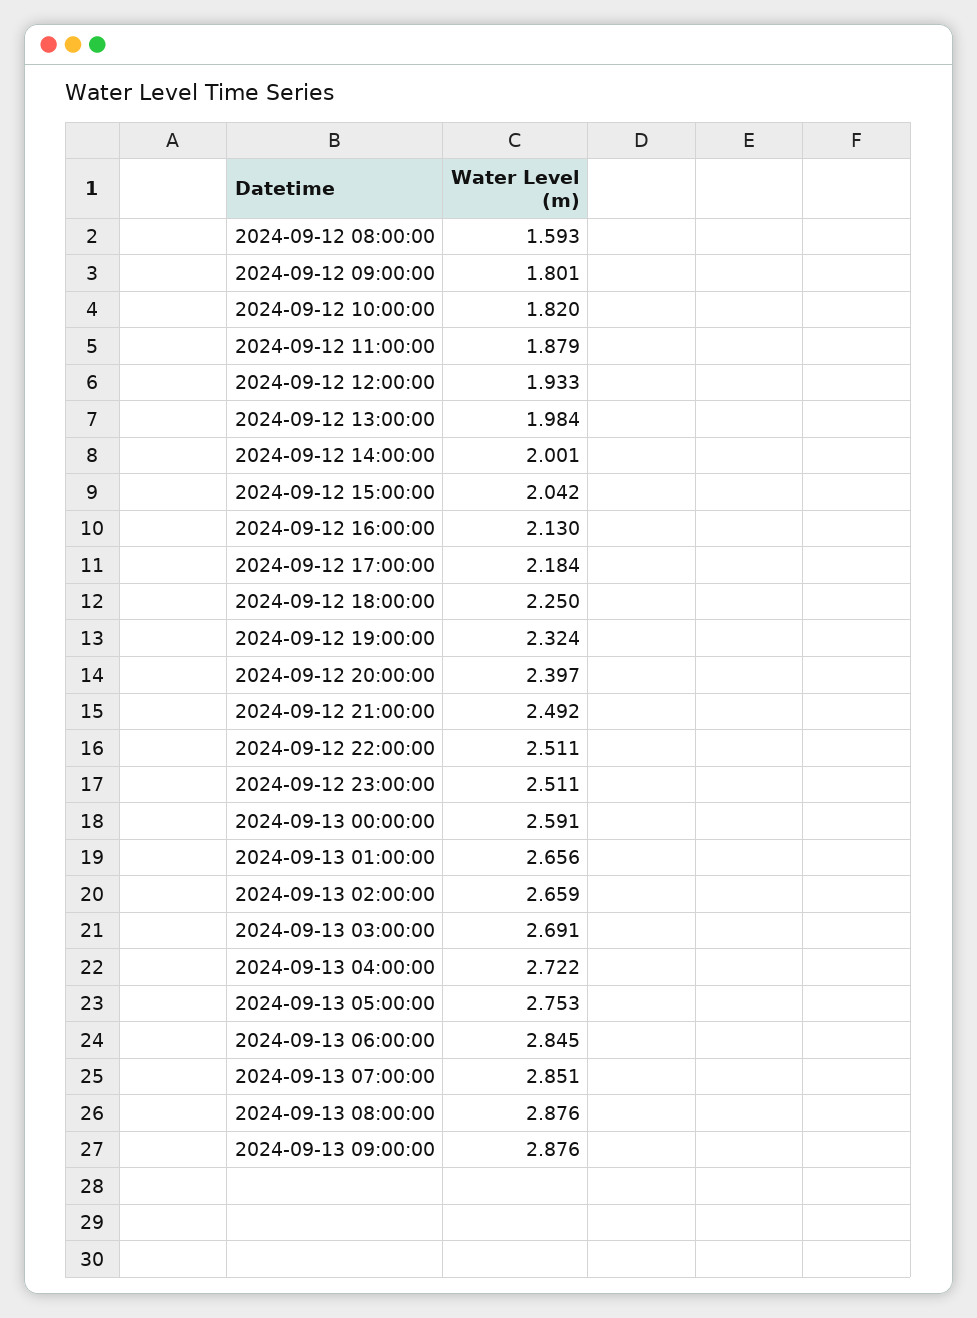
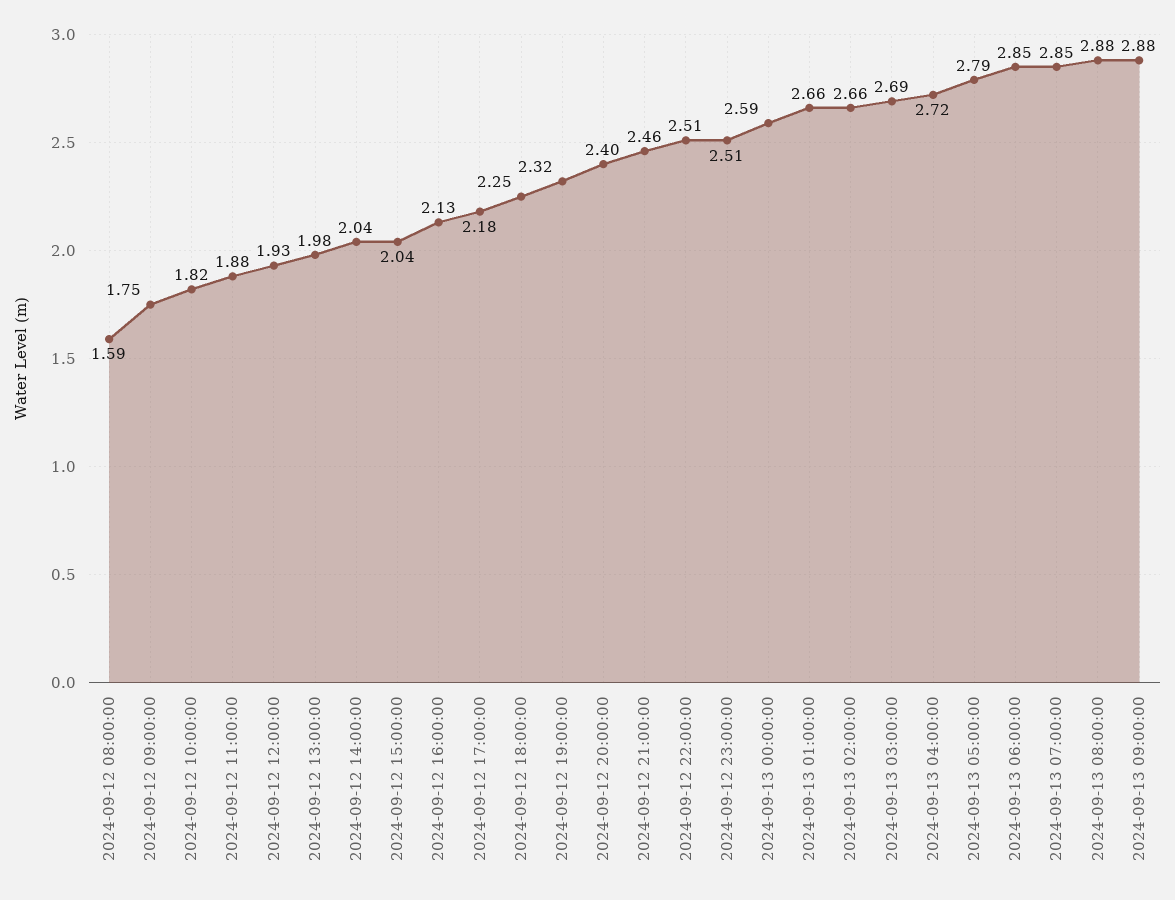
2024-09-12 09:00:00: 1.801 -> 1.75
2024-09-12 14:00:00: 2.001 -> 2.04
2024-09-12 21:00:00: 2.492 -> 2.46
2024-09-13 05:00:00: 2.753 -> 2.79

